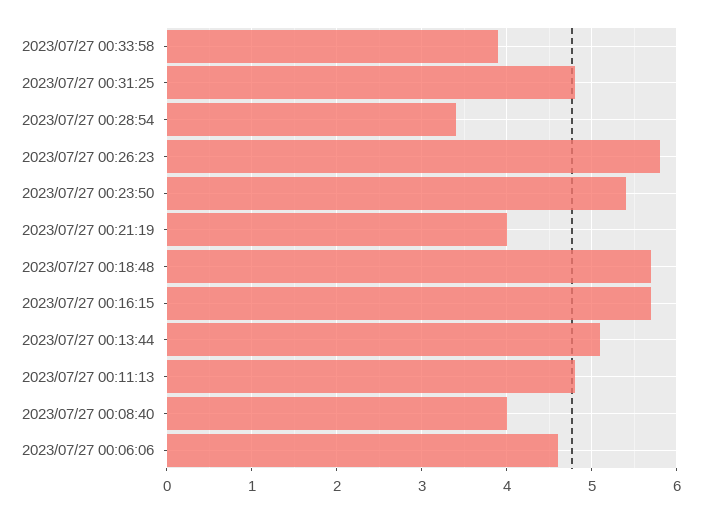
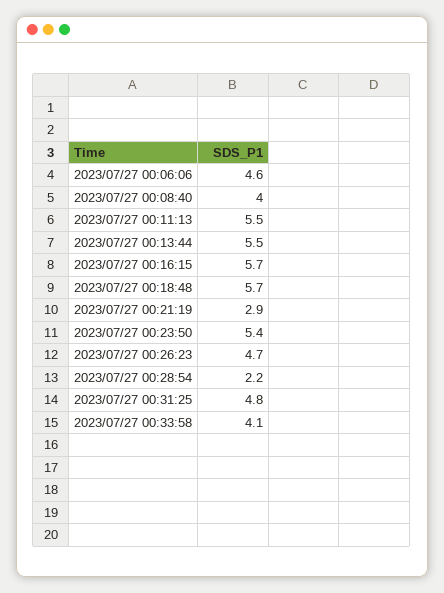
2023/07/27 00:33:58: 3.9 -> 4.1
2023/07/27 00:28:54: 3.4 -> 2.2
2023/07/27 00:26:23: 5.8 -> 4.7
2023/07/27 00:21:19: 4 -> 2.9
2023/07/27 00:13:44: 5.1 -> 5.5
2023/07/27 00:11:13: 4.8 -> 5.5

